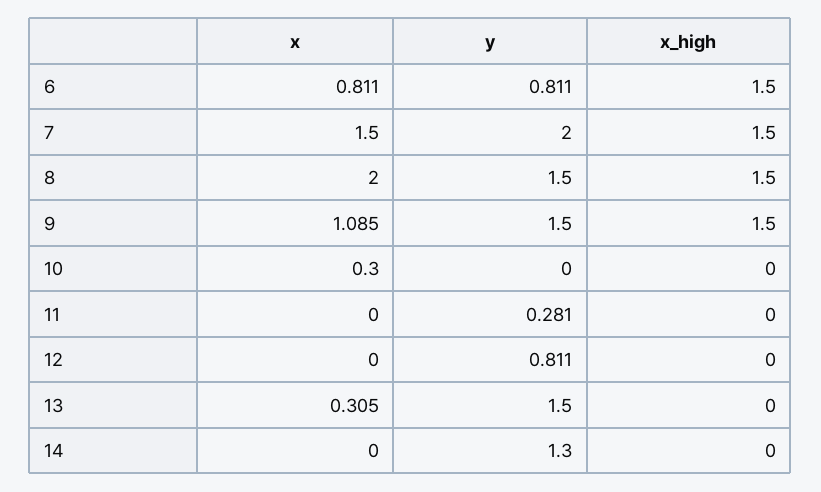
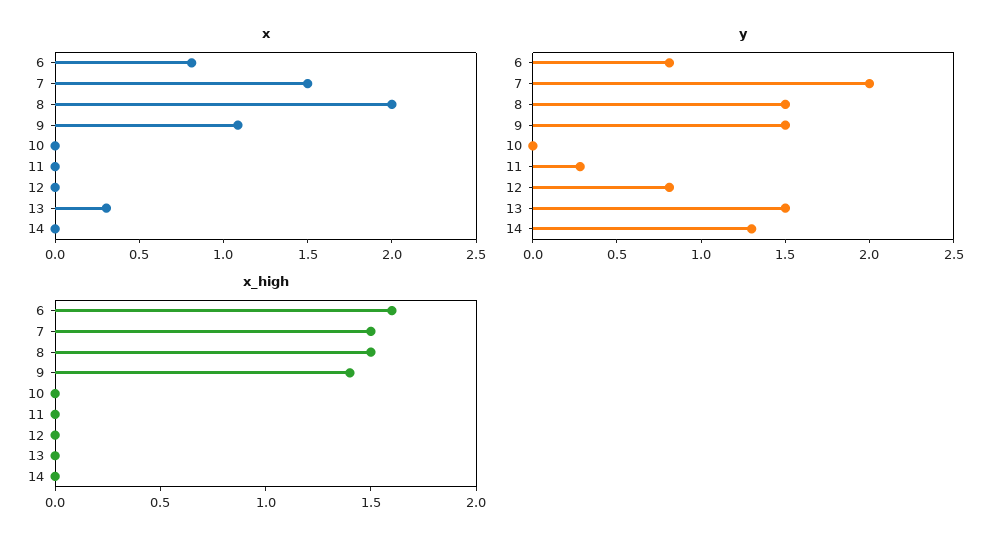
x_high, 6: 1.5 -> 1.6
x_high, 9: 1.5 -> 1.4
x, 10: 0.3 -> 0

